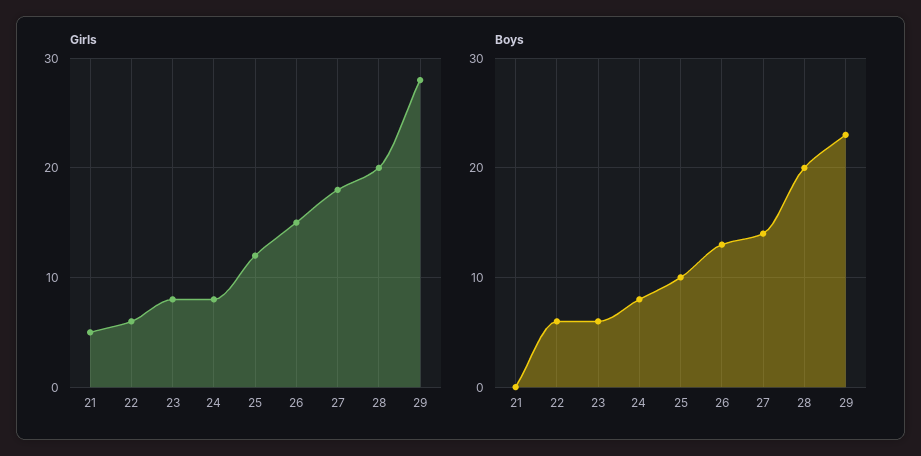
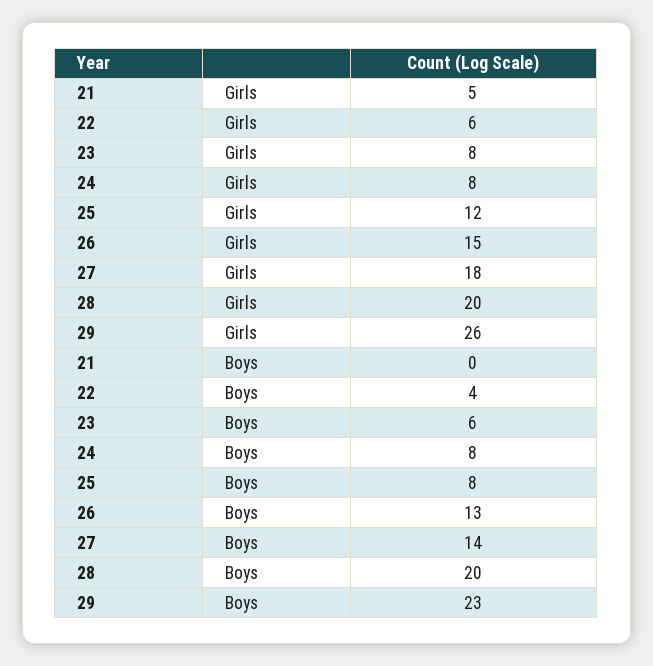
Girls, 29: 28 -> 26
Boys, 22: 6 -> 4
Boys, 25: 10 -> 8

